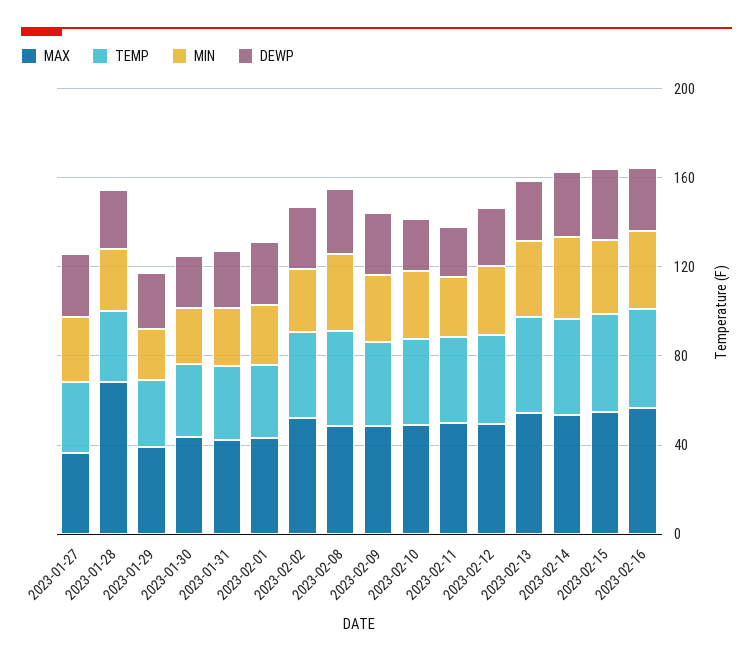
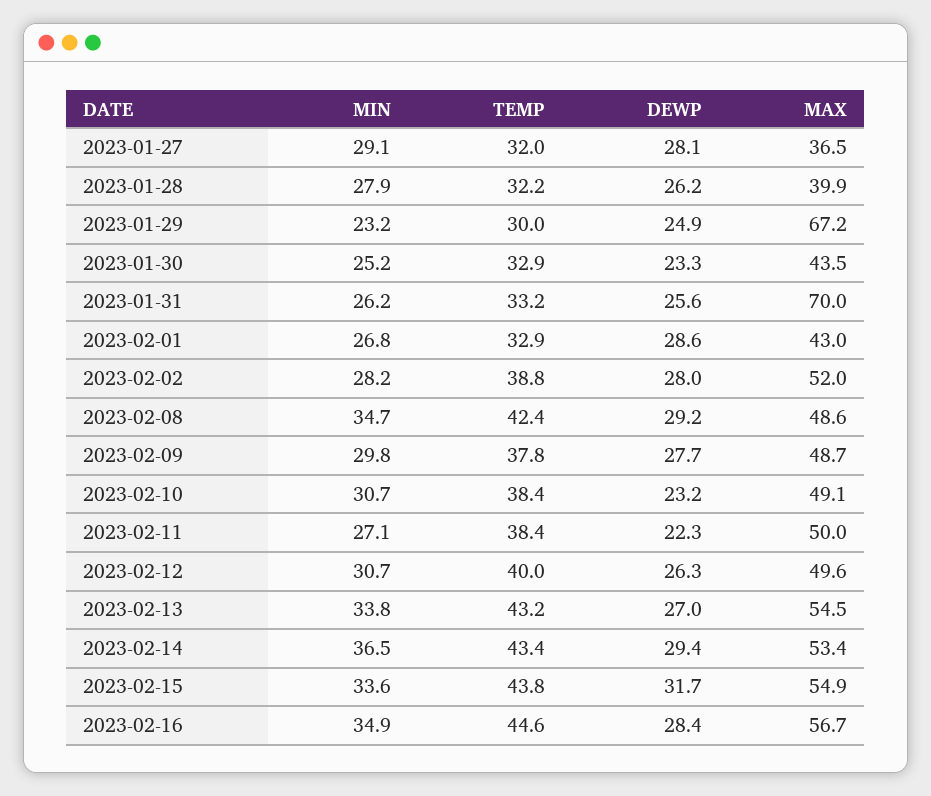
MAX, 2023-01-28: 70 -> 39.9
MAX, 2023-01-29: 40 -> 67.2
MAX, 2023-01-31: 40 -> 70

